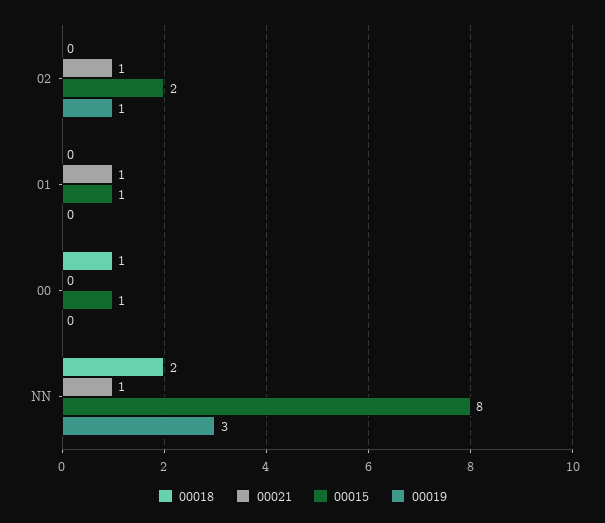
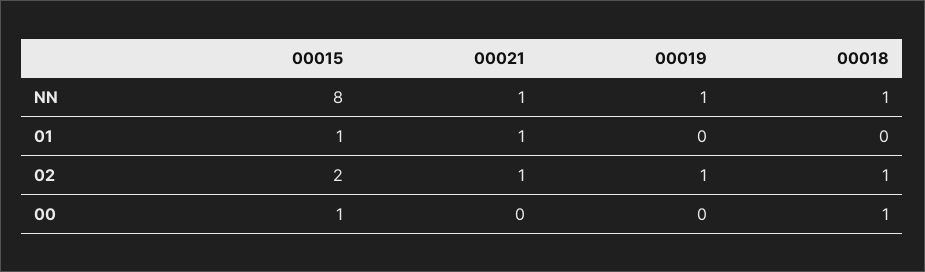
00018, 02: 0 -> 1
00018, NN: 2 -> 1
00019, NN: 3 -> 1

